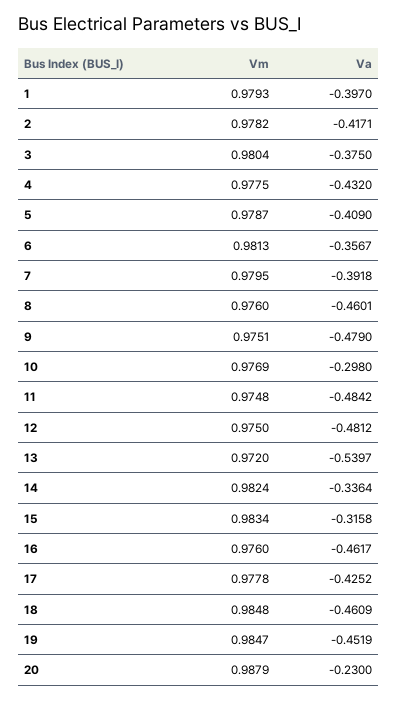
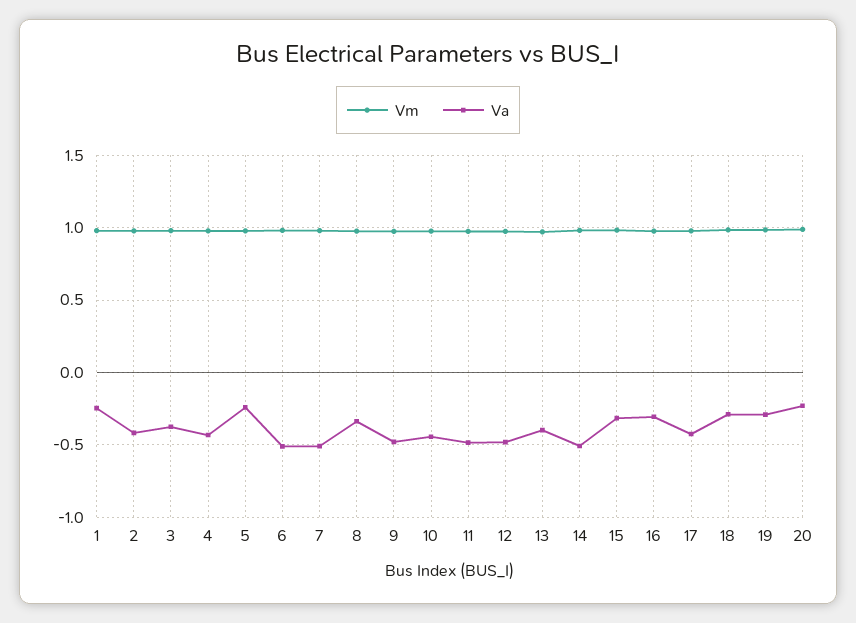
Va, 1: -0.397 -> -0.25
Va, 5: -0.409 -> -0.25
Va, 6: -0.3567 -> -0.5
Va, 7: -0.3918 -> -0.5
Va, 8: -0.4601 -> -0.35
Va, 10: -0.298 -> -0.45
Va, 13: -0.5397 -> -0.4
Va, 14: -0.3364 -> -0.5
Va, 16: -0.4617 -> -0.3
Va, 18: -0.4609 -> -0.3
Va, 19: -0.4519 -> -0.3

